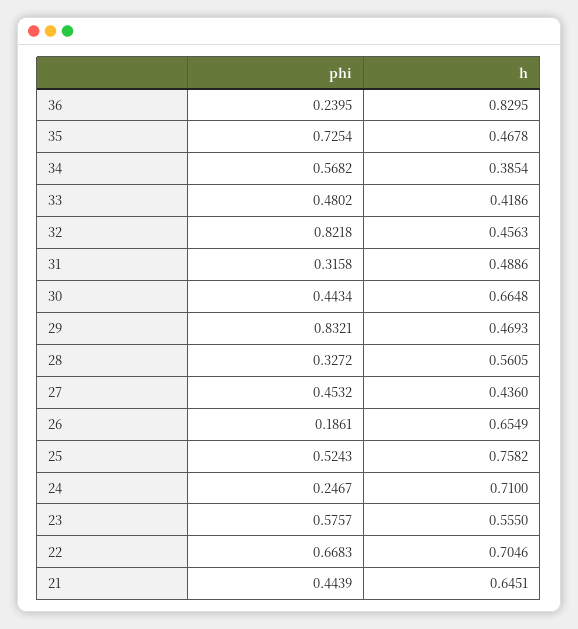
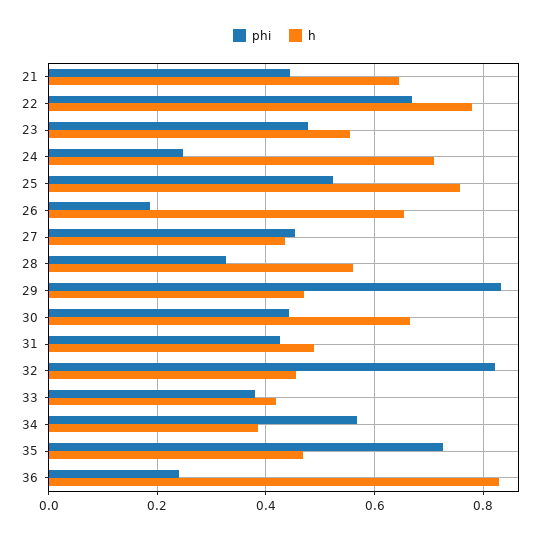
phi, 33: 0.4802 -> 0.38
phi, 31: 0.3158 -> 0.42
phi, 23: 0.5757 -> 0.48
h, 22: 0.7046 -> 0.78

